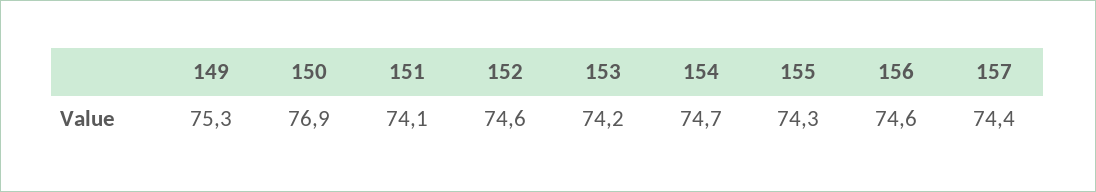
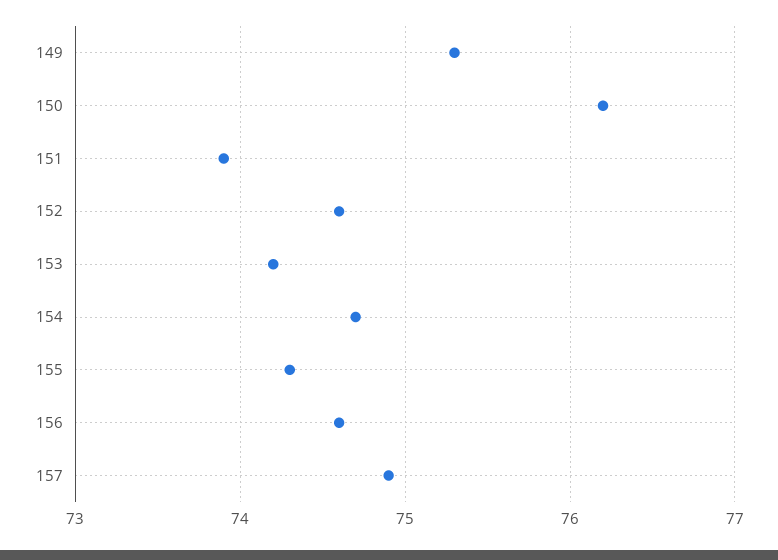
150: 76.9 -> 76.2
151: 74.1 -> 73.9
157: 74.4 -> 74.9

